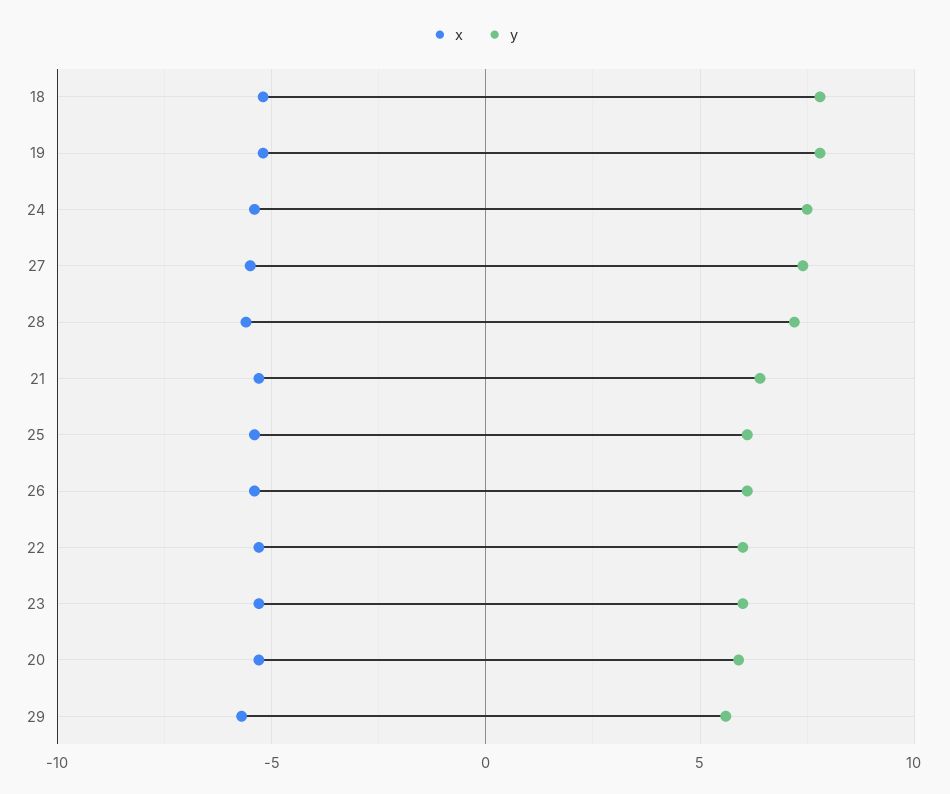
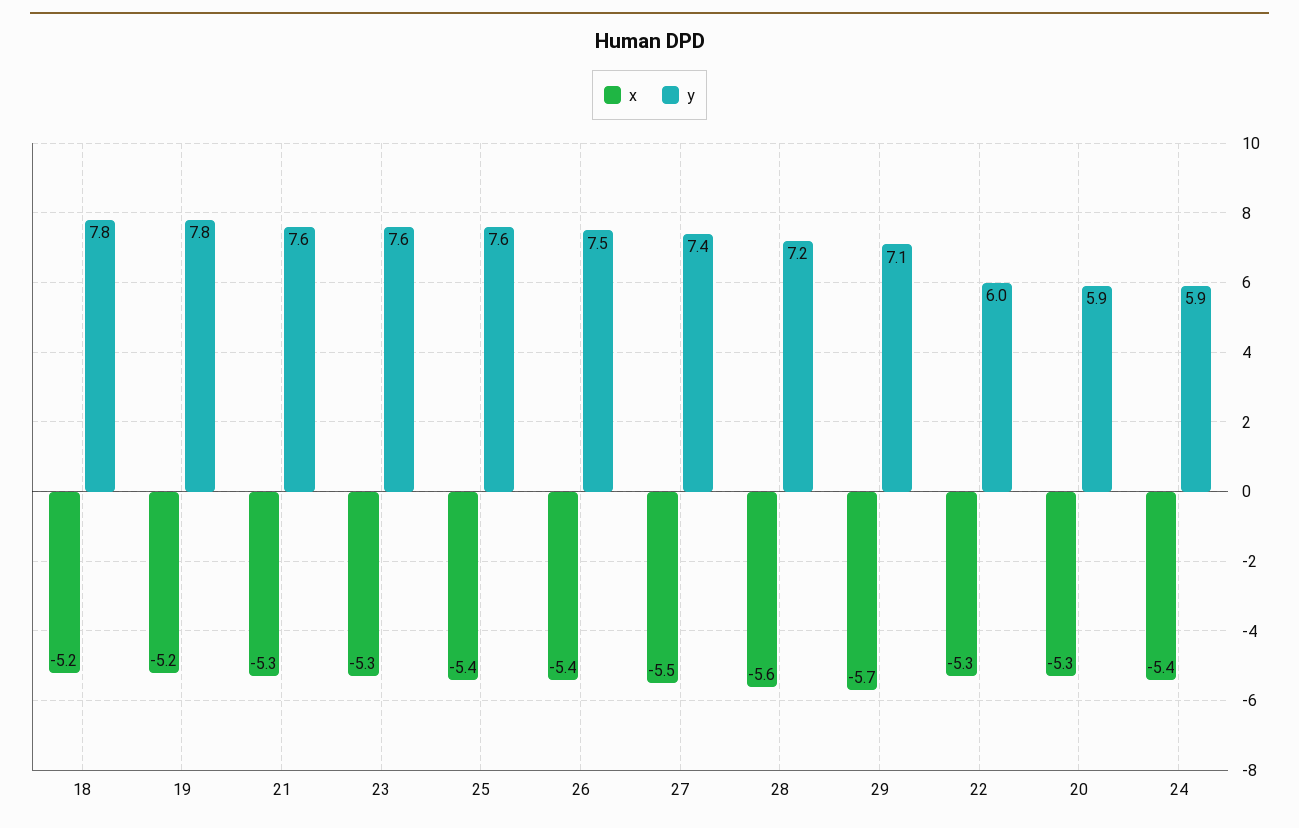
y, 24: 7.5 -> 5.9
y, 21: 6.5 -> 7.6
y, 25: 6 -> 7.6
y, 26: 6 -> 7.5
y, 23: 6 -> 7.6
y, 29: 5.5 -> 7.1

